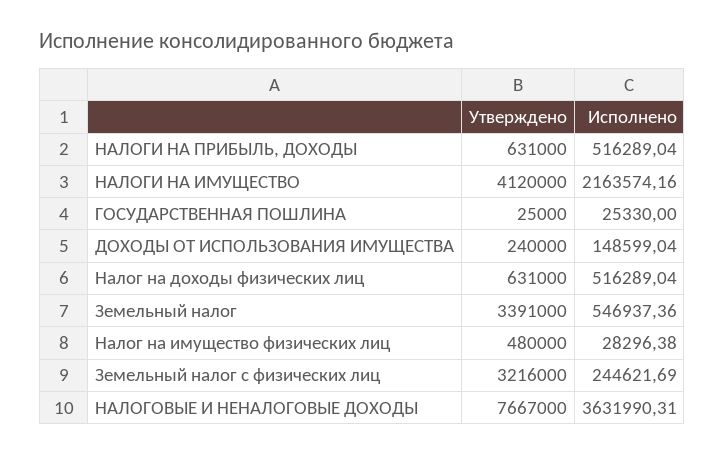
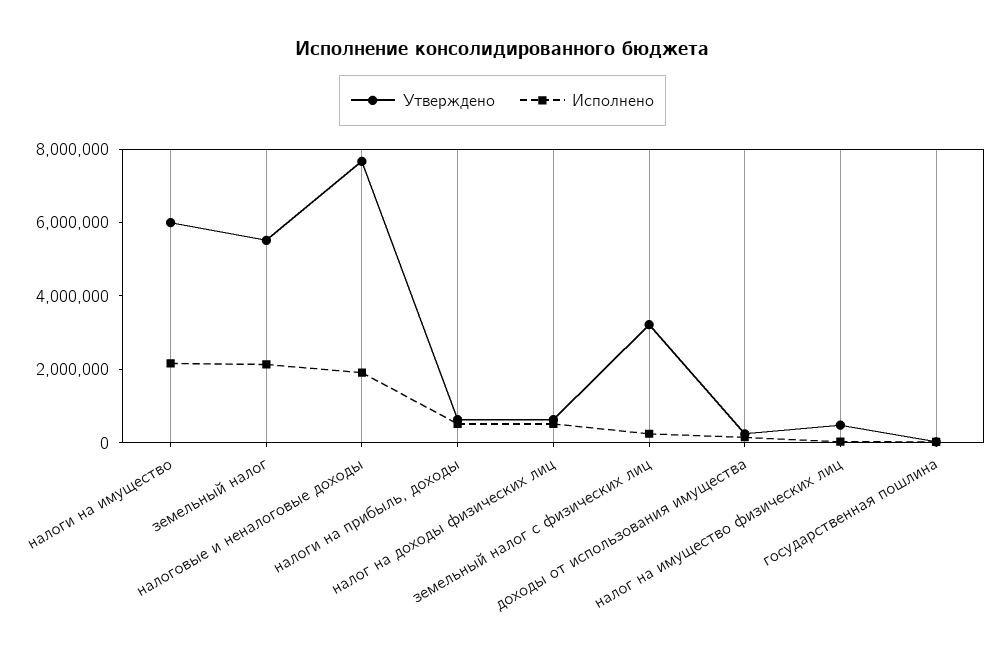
Утверждено, НАЛОГИ НА ИМУЩЕСТВО: 4120000 -> 6000000
Утверждено, Земельный налог: 3391000 -> 5500000
Исполнено, Земельный налог: 546937.36 -> 2000000
Исполнено, НАЛОГОВЫЕ И НЕНАЛОГОВЫЕ ДОХОДЫ: 3631990.31 -> 2000000

